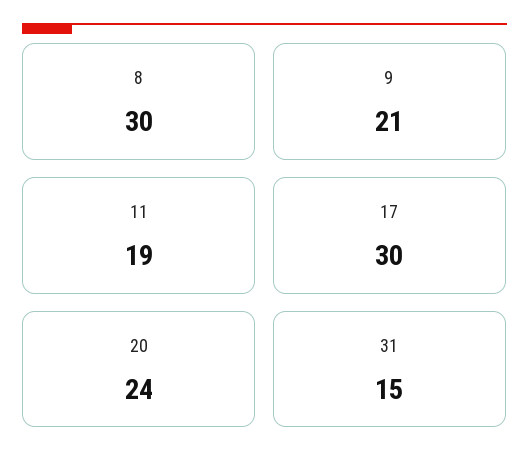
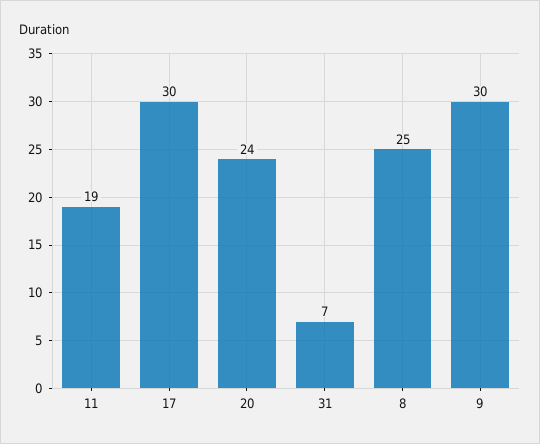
8: 30 -> 25
9: 21 -> 30
31: 15 -> 7

